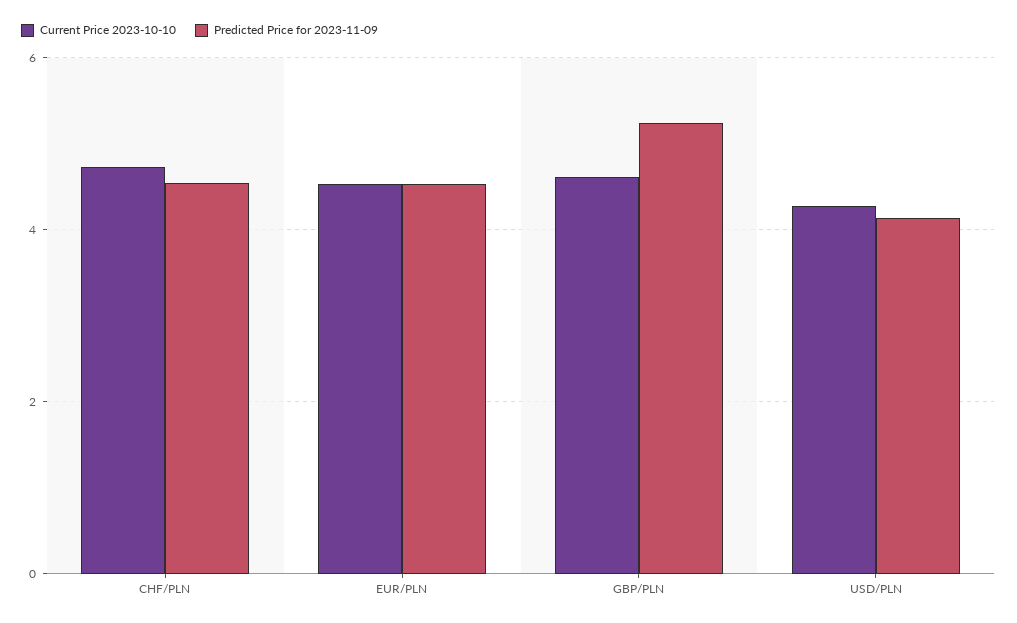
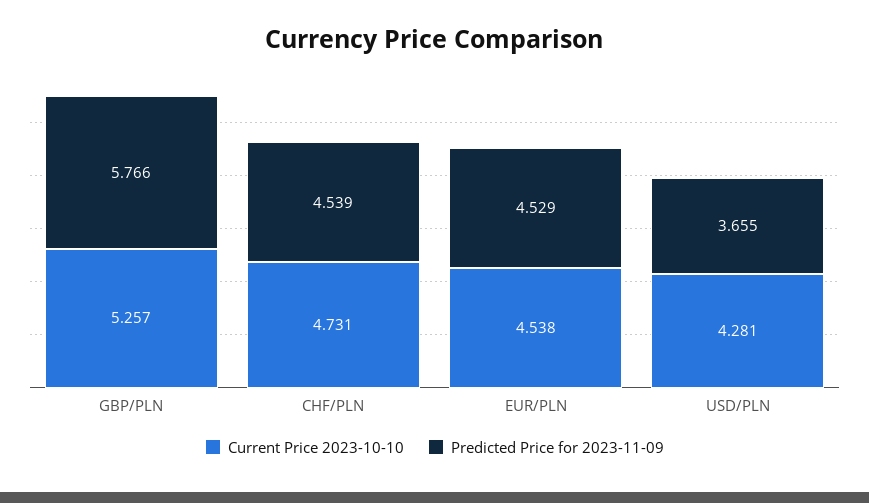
Current Price 2023-10-10, GBP/PLN: 4.6 -> 5.257
Predicted Price for 2023-11-09, GBP/PLN: 5.2 -> 5.766
Predicted Price for 2023-11-09, USD/PLN: 4.2 -> 3.655

